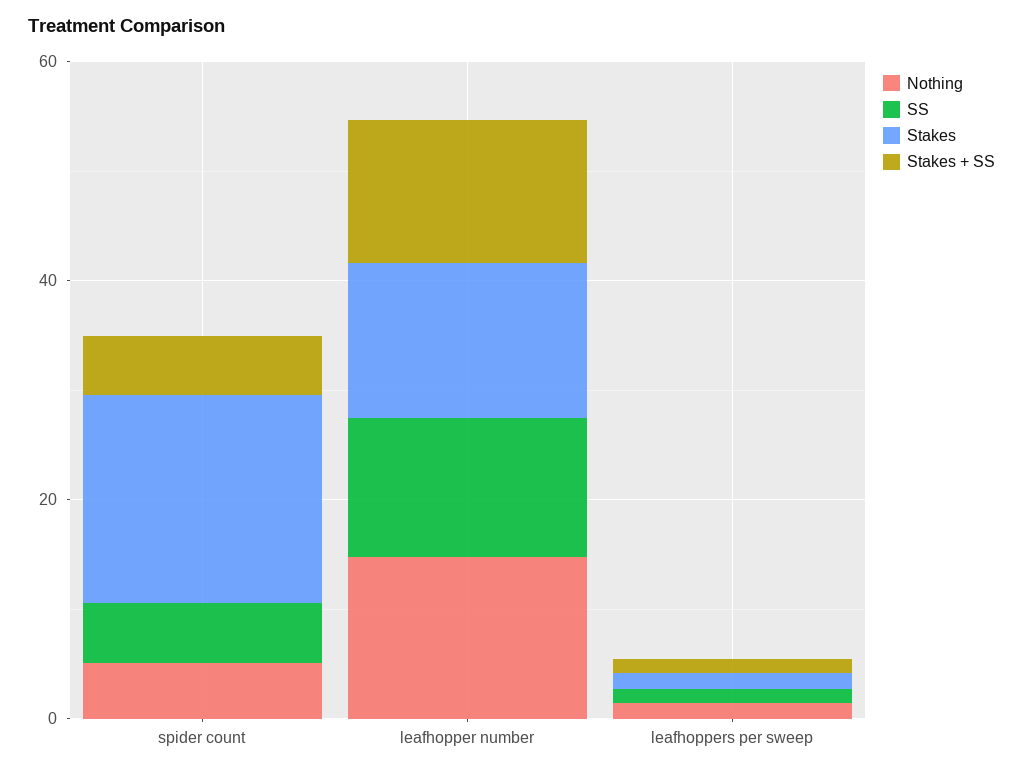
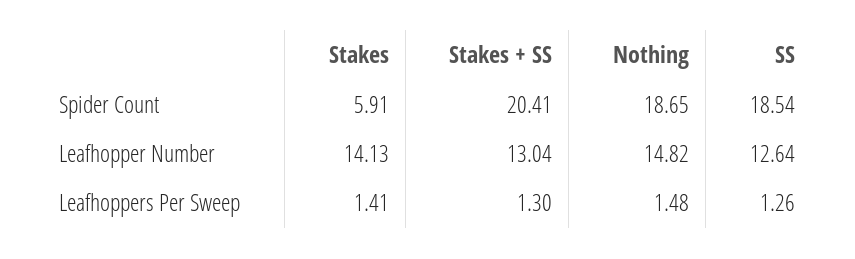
Nothing, spider count: 5 -> 18.65
SS, spider count: 5 -> 18.54
Stakes, spider count: 20 -> 5.91
Stakes + SS, spider count: 5 -> 20.41

